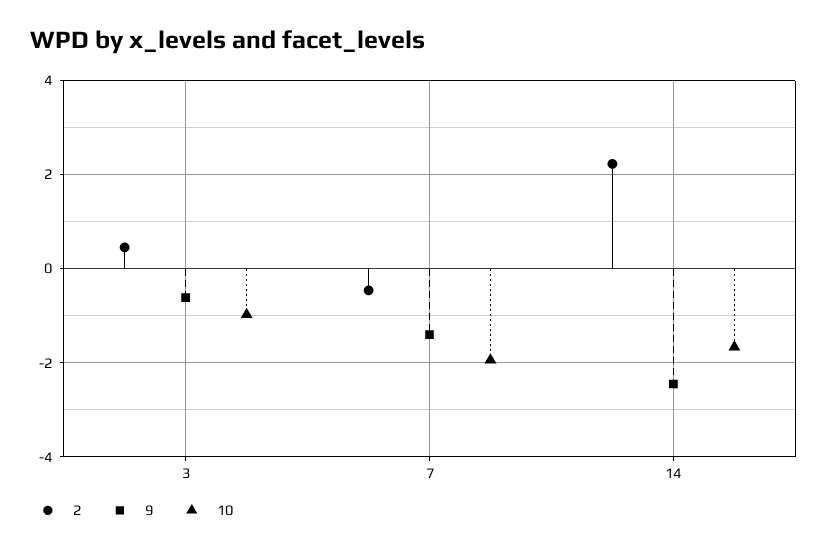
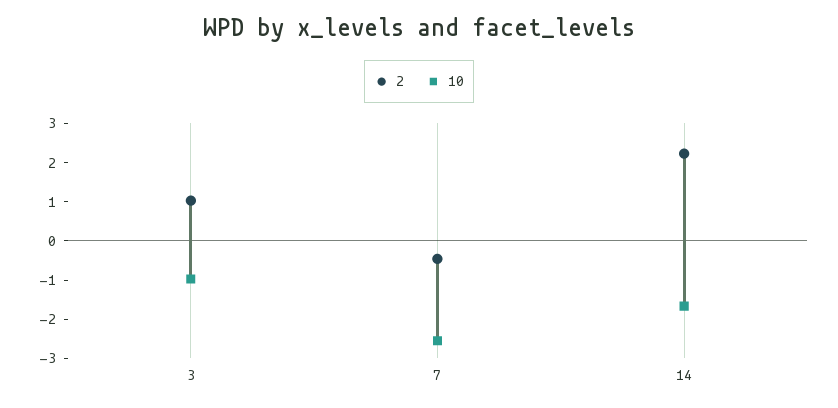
2, 3: 0.4 -> 1
9, 3: -0.6 -> none
9, 7: -1.4 -> none
10, 7: -2 -> -2.5
9, 14: -2.4 -> none

